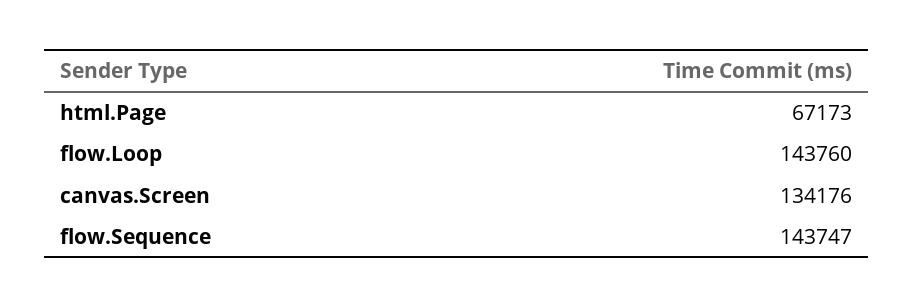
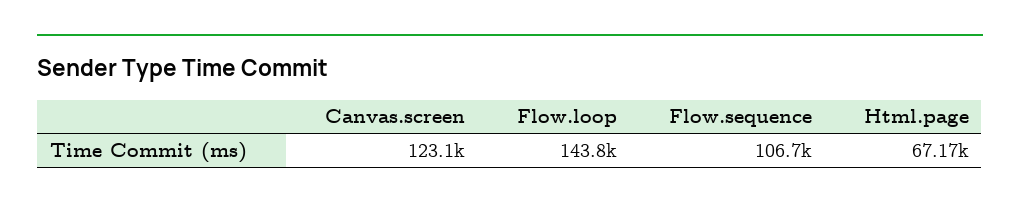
canvas.Screen: 134176 -> 123100
flow.Sequence: 143747 -> 106700

